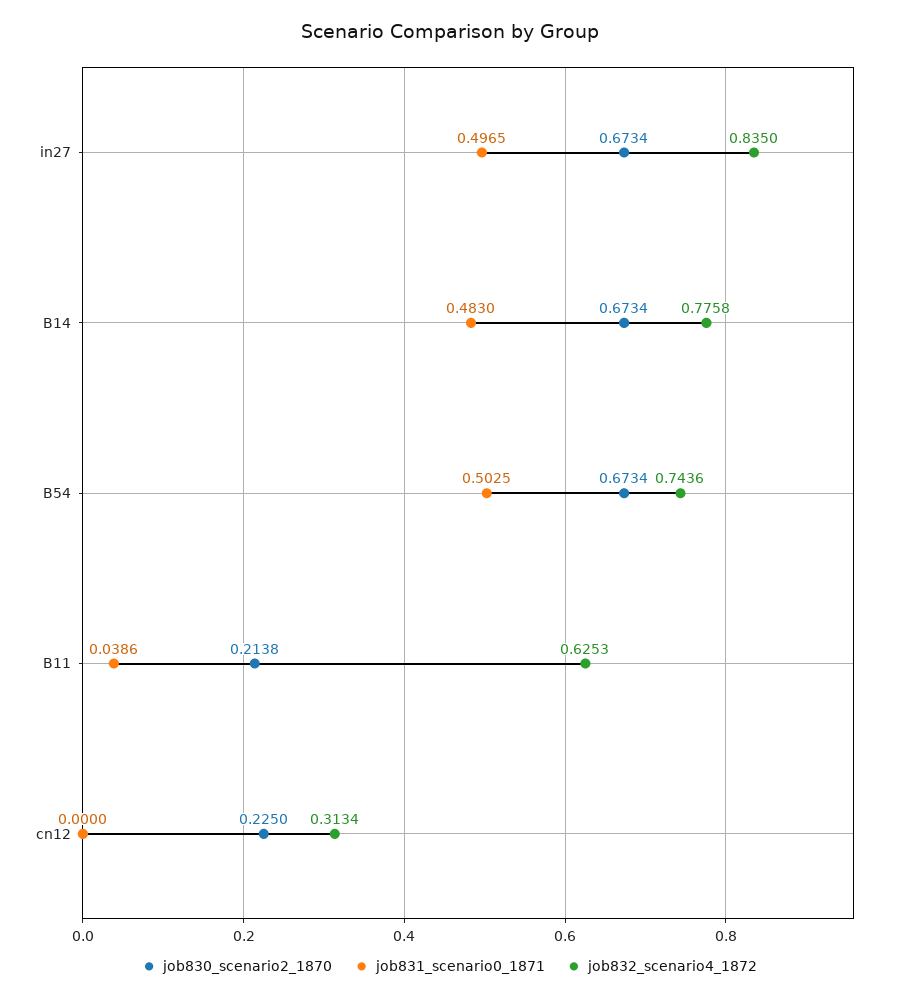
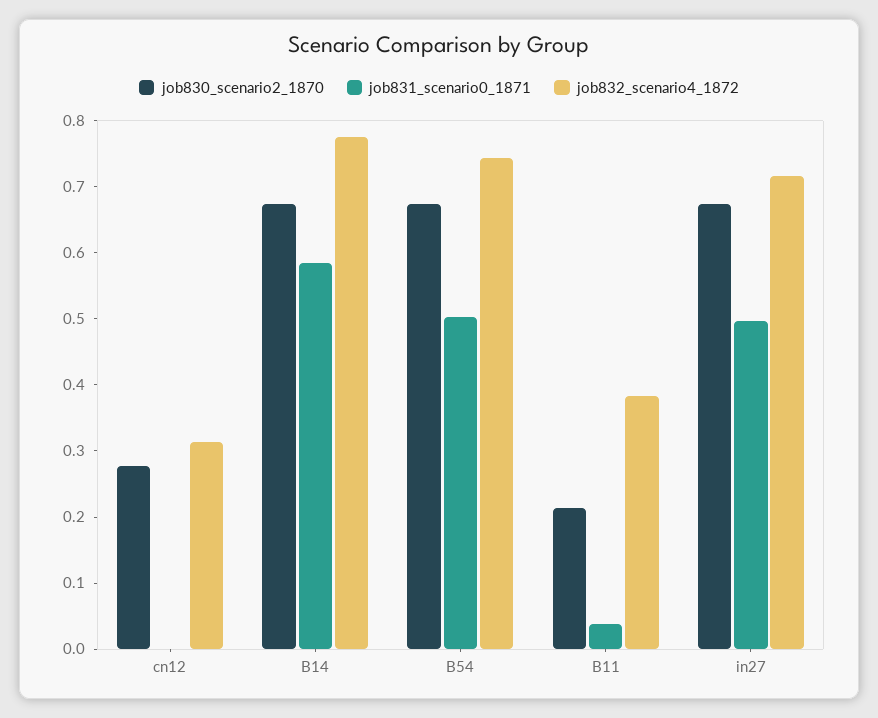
job832_scenario4_1872, in27: 0.835 -> 0.72
job831_scenario0_1871, B14: 0.483 -> 0.58
job832_scenario4_1872, B11: 0.6253 -> 0.38
job830_scenario2_1870, cn12: 0.225 -> 0.28

